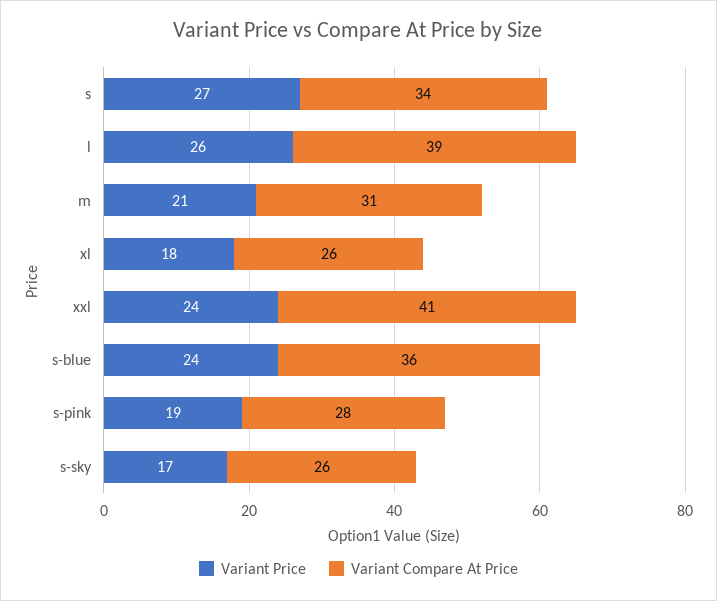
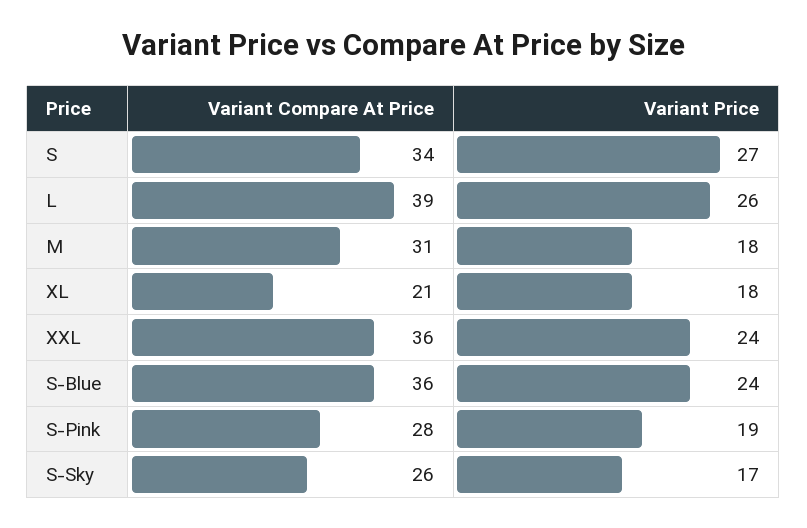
Variant Price, m: 21 -> 18
Variant Compare At Price, xl: 26 -> 21
Variant Compare At Price, xxl: 41 -> 36

